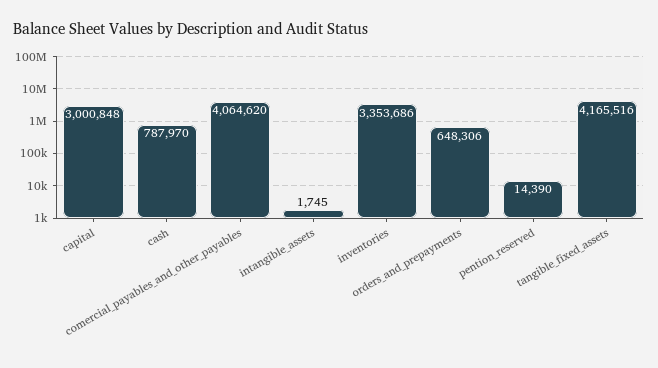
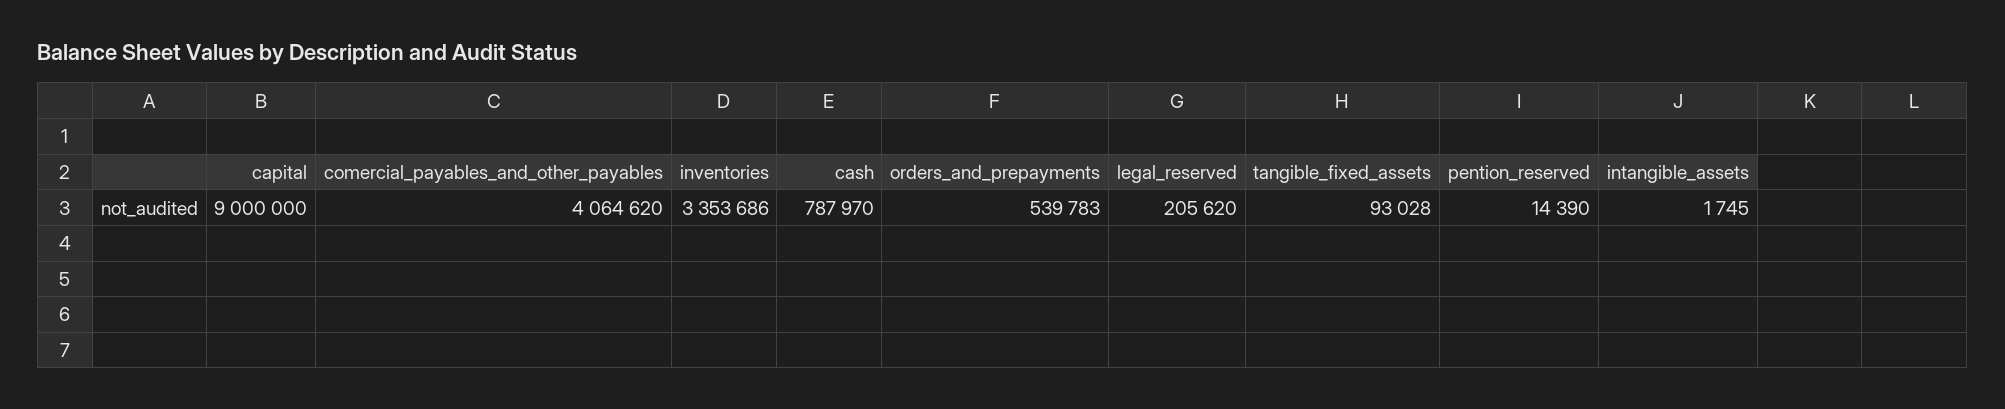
capital: 3000848 -> 9000000
orders_and_prepayments: 648306 -> 539783
tangible_fixed_assets: 4165516 -> 93028
legal_reserved: none -> 205620

